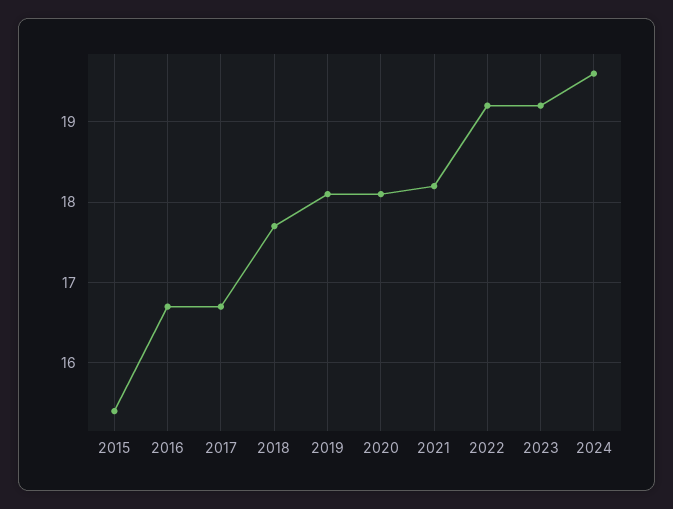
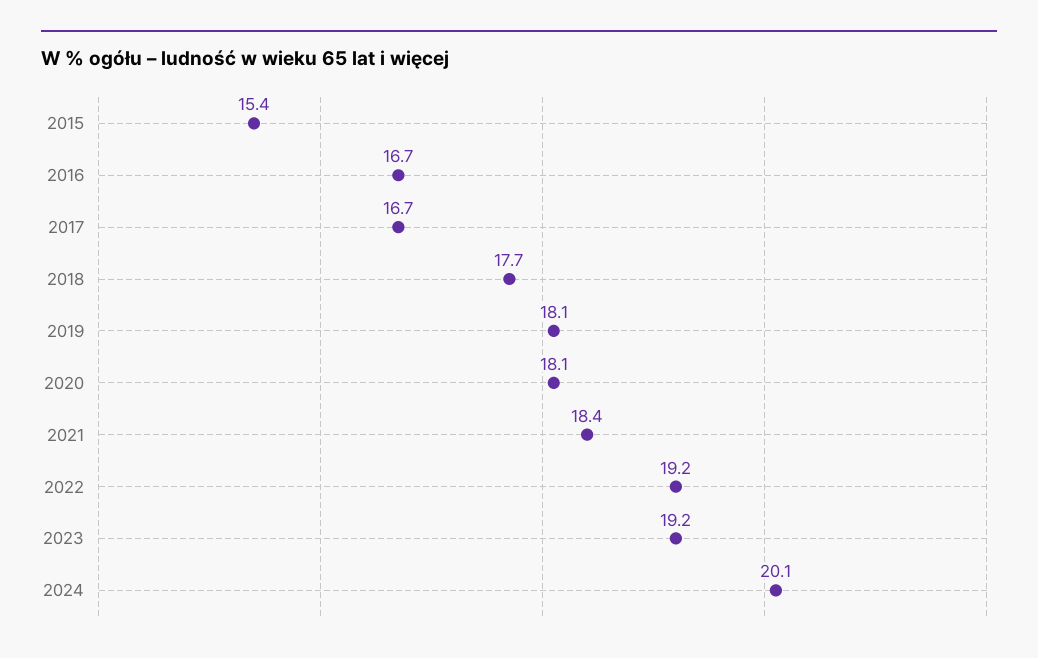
2021: 18.2 -> 18.4
2024: 19.6 -> 20.1

